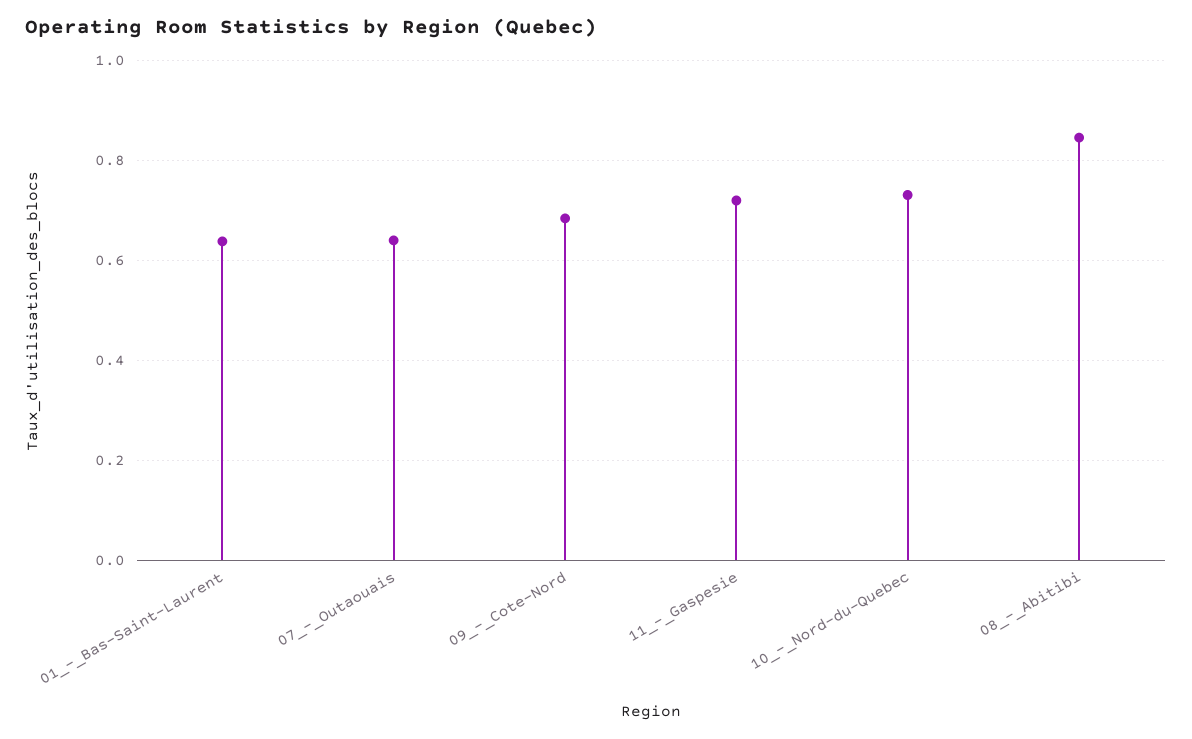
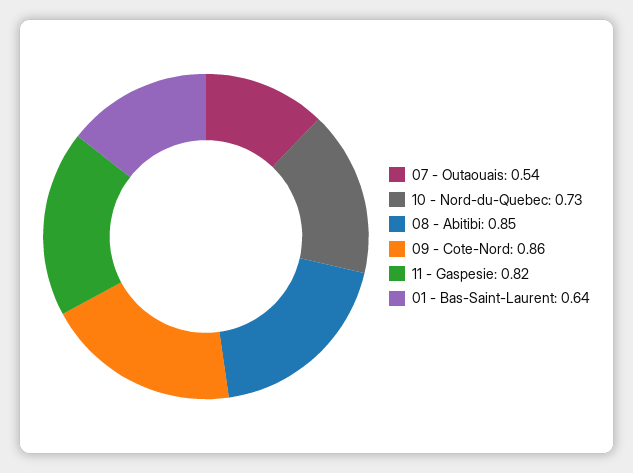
07_-_Outaouais: 0.64 -> 0.54
09_-_Cote-Nord: 0.68 -> 0.86
11_-_Gaspesie: 0.72 -> 0.82

